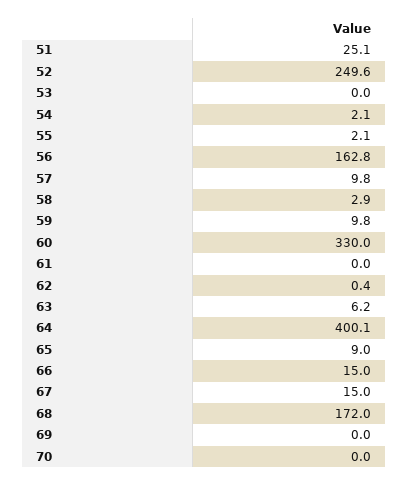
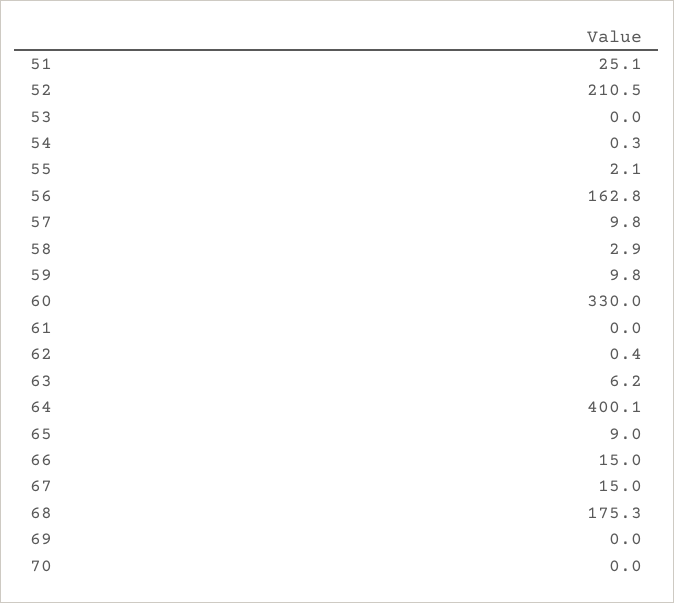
52: 249.6 -> 210.5
54: 2.1 -> 0.3
68: 172 -> 175.3

